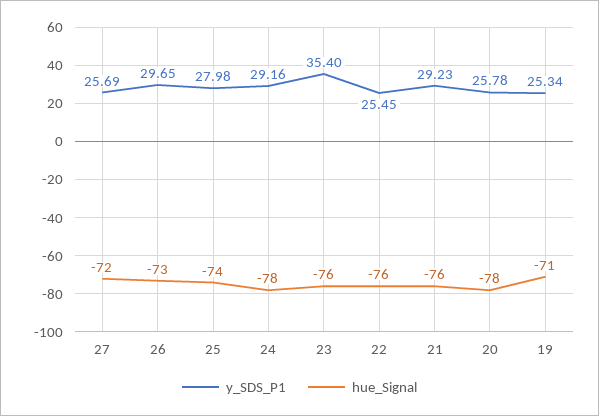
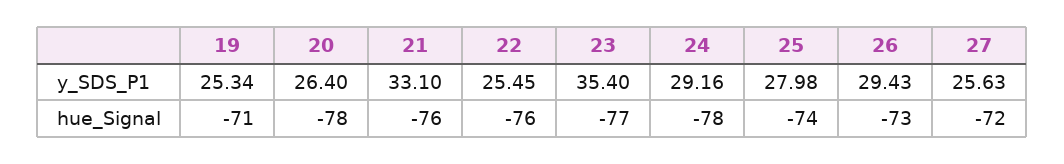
y_SDS_P1, 27: 25.69 -> 25.63
y_SDS_P1, 26: 29.65 -> 29.43
hue_Signal, 23: -76 -> -77
y_SDS_P1, 21: 29.23 -> 33.1
y_SDS_P1, 20: 25.78 -> 26.4

